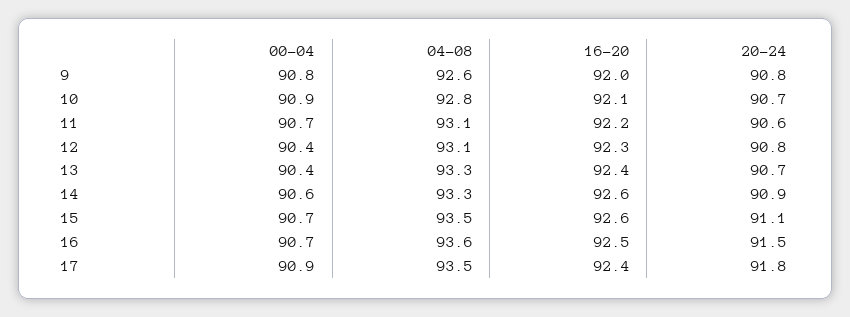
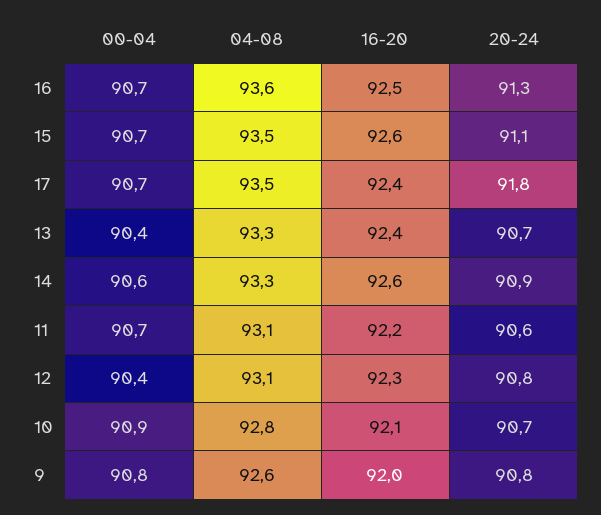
20-24, 16: 91.5 -> 91.3
00-04, 17: 90.9 -> 90.7

